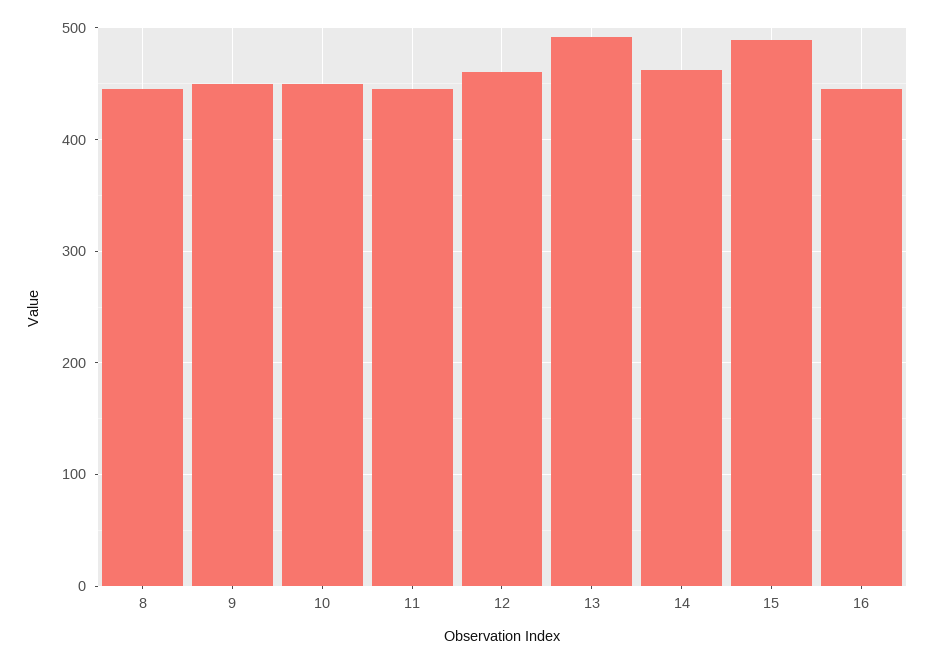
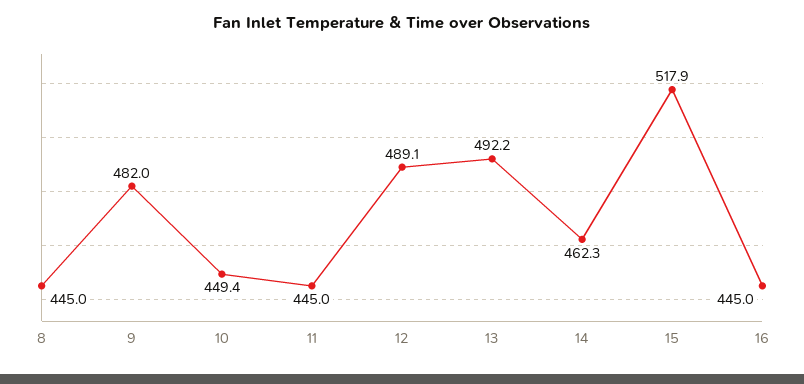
9: 450 -> 482
12: 460 -> 489.1
15: 490 -> 517.9

